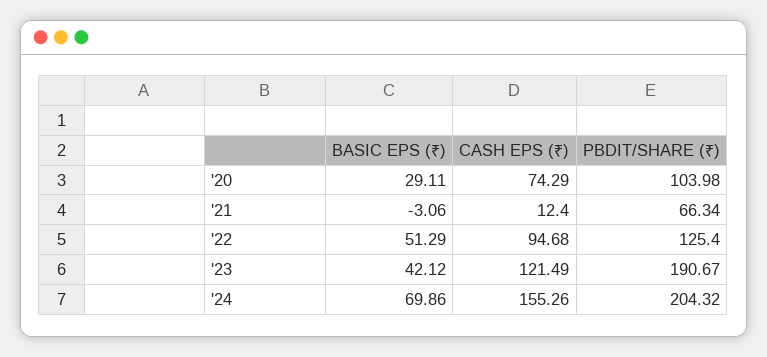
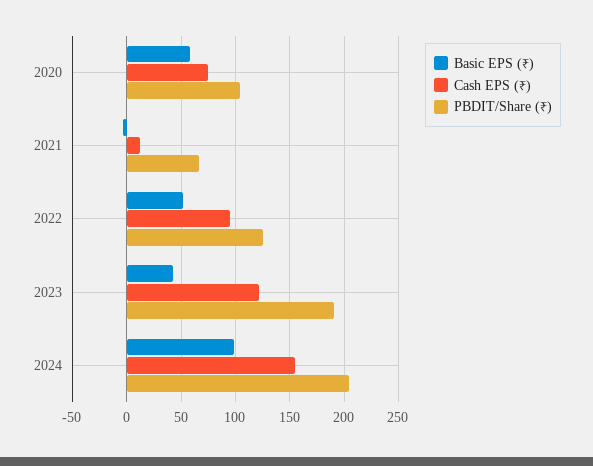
BASIC EPS (₹), '20: 29.11 -> 60
BASIC EPS (₹), '24: 69.86 -> 100

